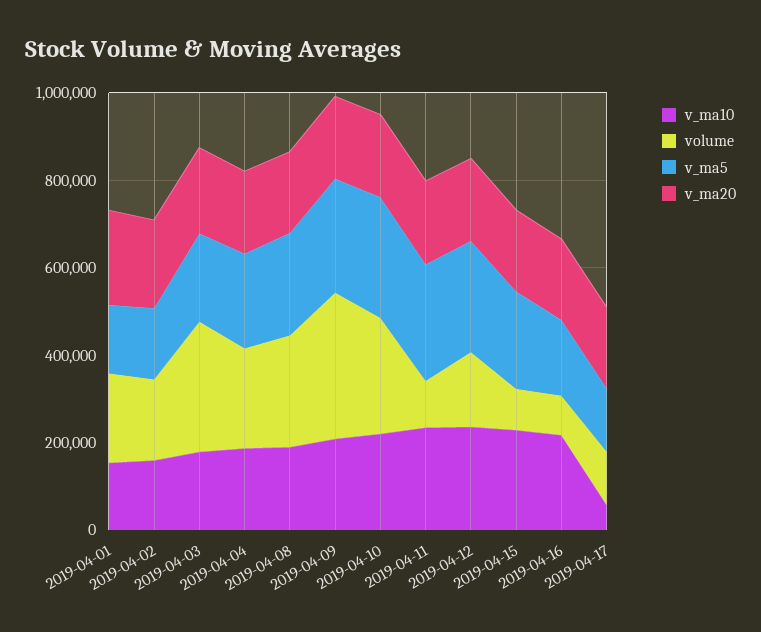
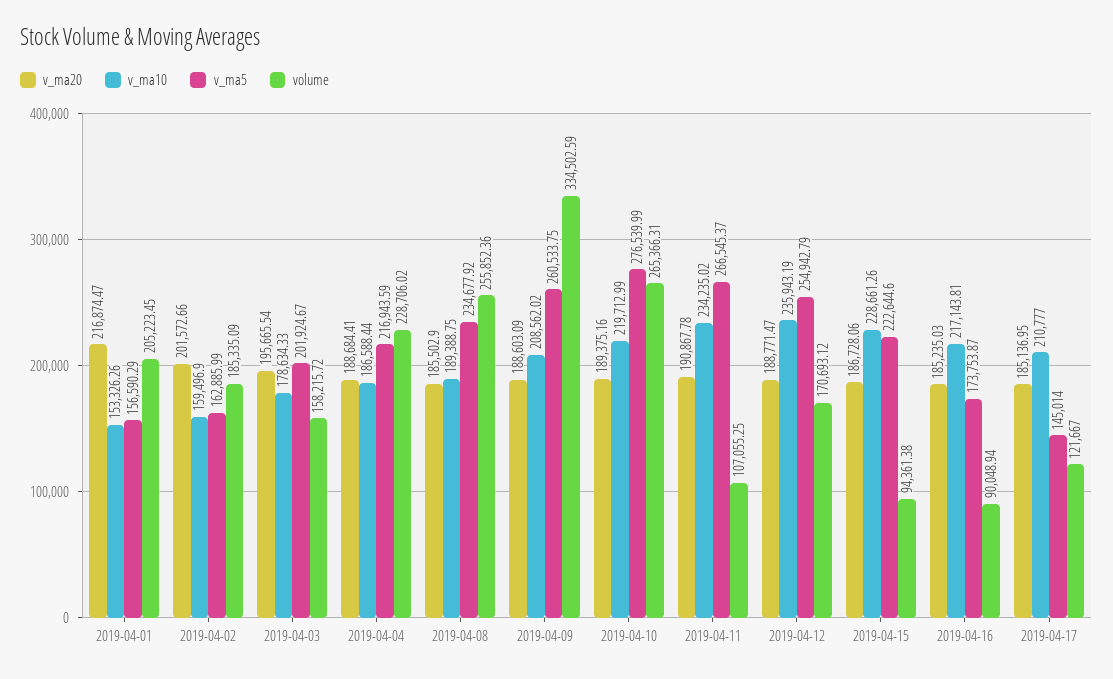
volume, 2019-04-03: 300000 -> 158215.72
v_ma10, 2019-04-17: 50000 -> 210777

